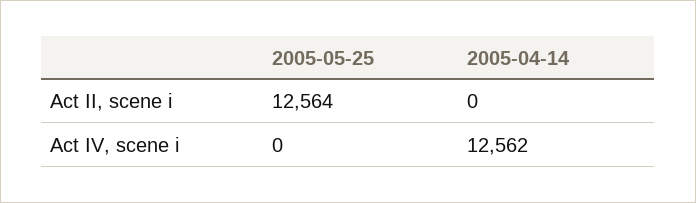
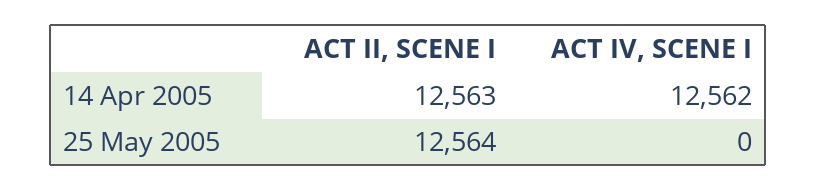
2005-04-14, Act II, scene i: 0 -> 12563

